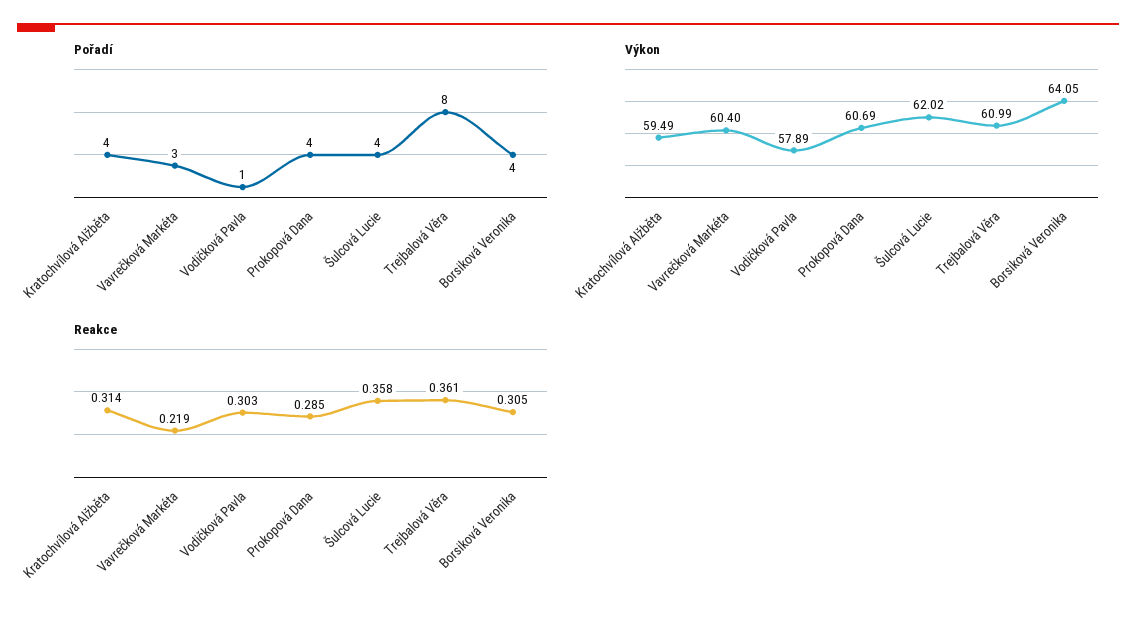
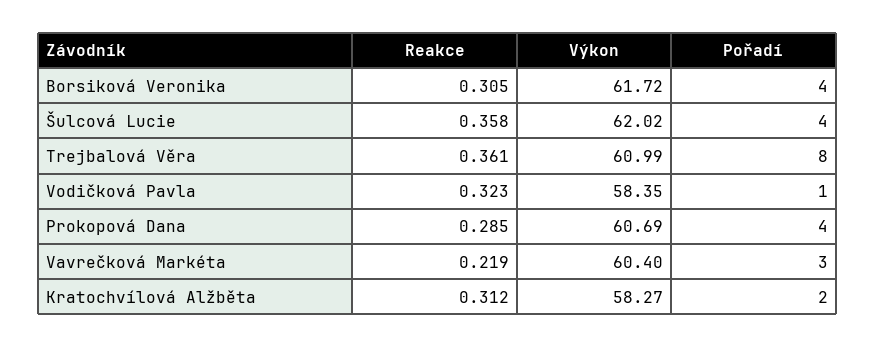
Pořadí, Kratochvílová Alžběta: 4 -> 2
Výkon, Kratochvílová Alžběta: 59.49 -> 58.27
Výkon, Vodičková Pavla: 57.89 -> 58.35
Výkon, Borsiková Veronika: 64.05 -> 61.72
Reakce, Kratochvílová Alžběta: 0.314 -> 0.312
Reakce, Vodičková Pavla: 0.303 -> 0.323

